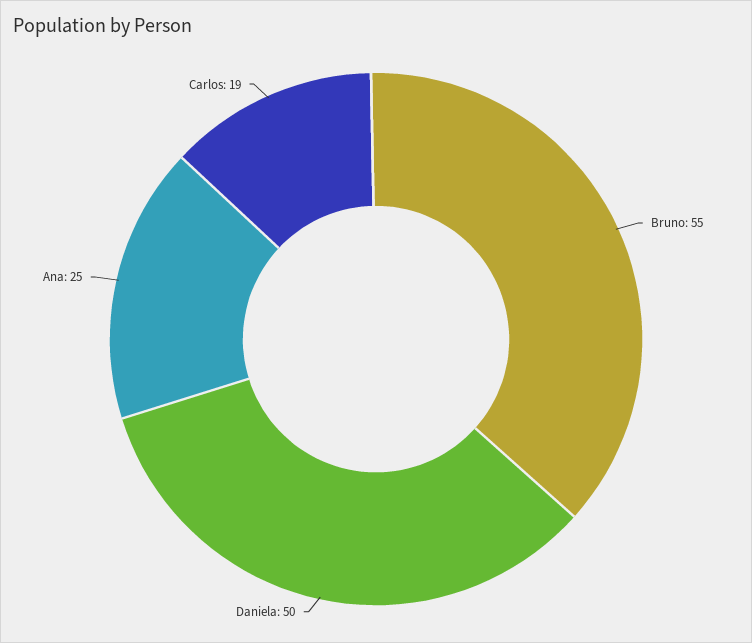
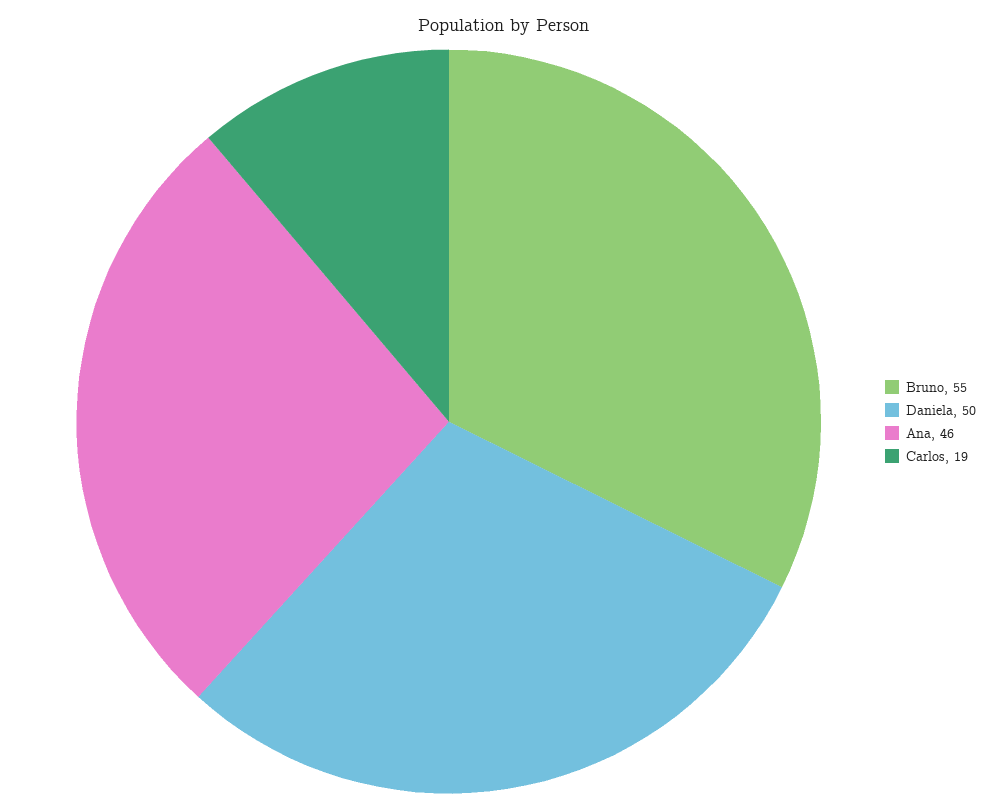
Ana: 25 -> 46

